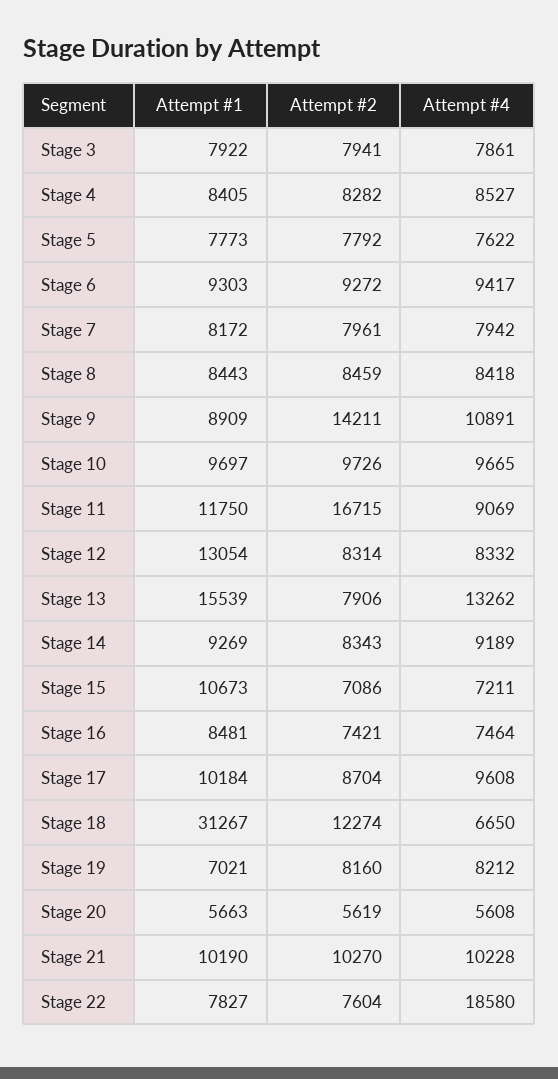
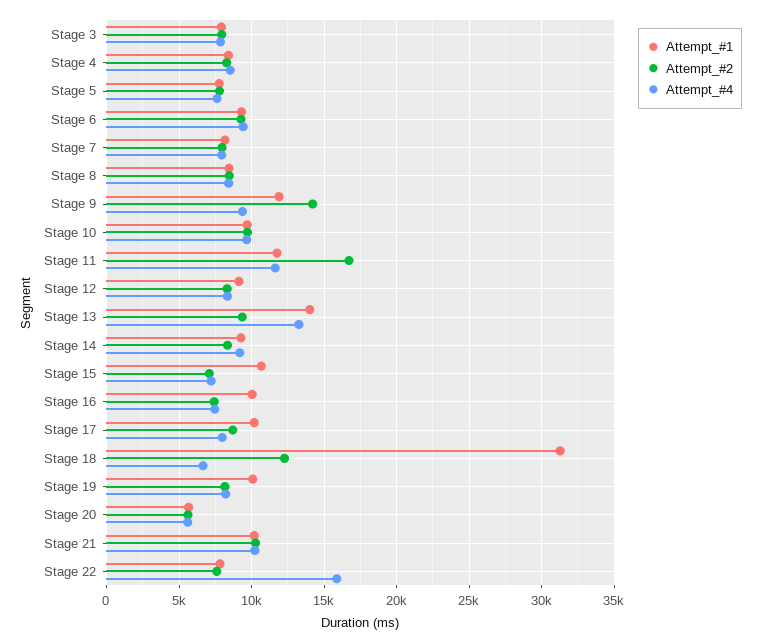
Attempt #1, Stage 9: 8909 -> 12000
Attempt #4, Stage 9: 10891 -> 9500
Attempt #4, Stage 11: 9069 -> 11500
Attempt #1, Stage 12: 13054 -> 9000
Attempt #1, Stage 13: 15539 -> 14000
Attempt #2, Stage 13: 7906 -> 9500
Attempt #1, Stage 16: 8481 -> 10000
Attempt #4, Stage 17: 9608 -> 8000
Attempt #1, Stage 19: 7021 -> 10000
Attempt #4, Stage 22: 18580 -> 16000

